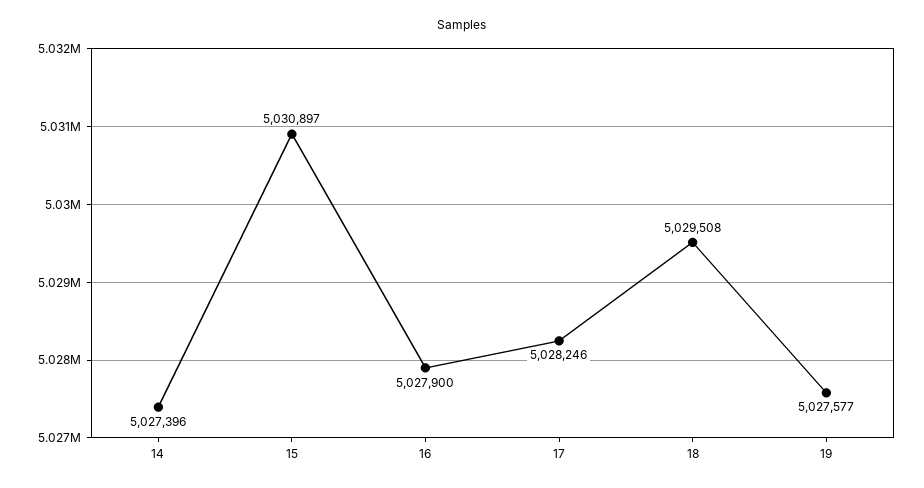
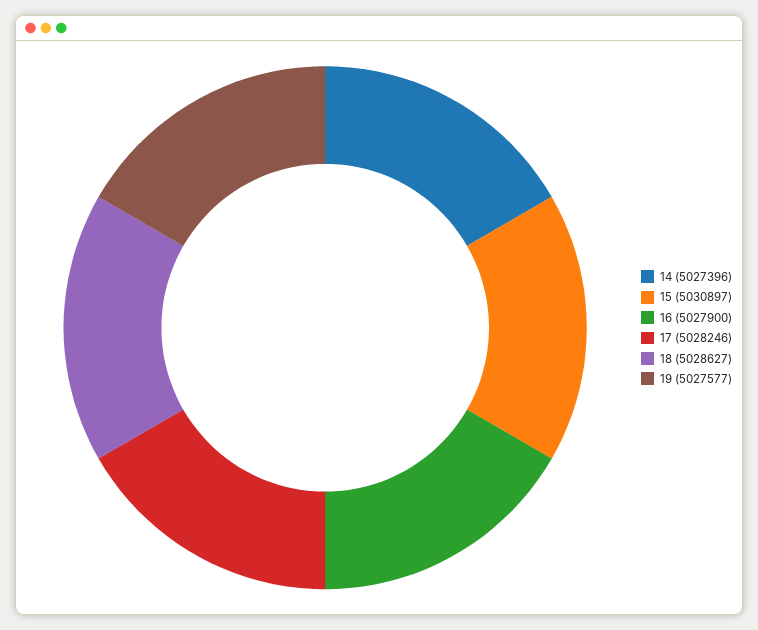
18: 5029508 -> 5028627

